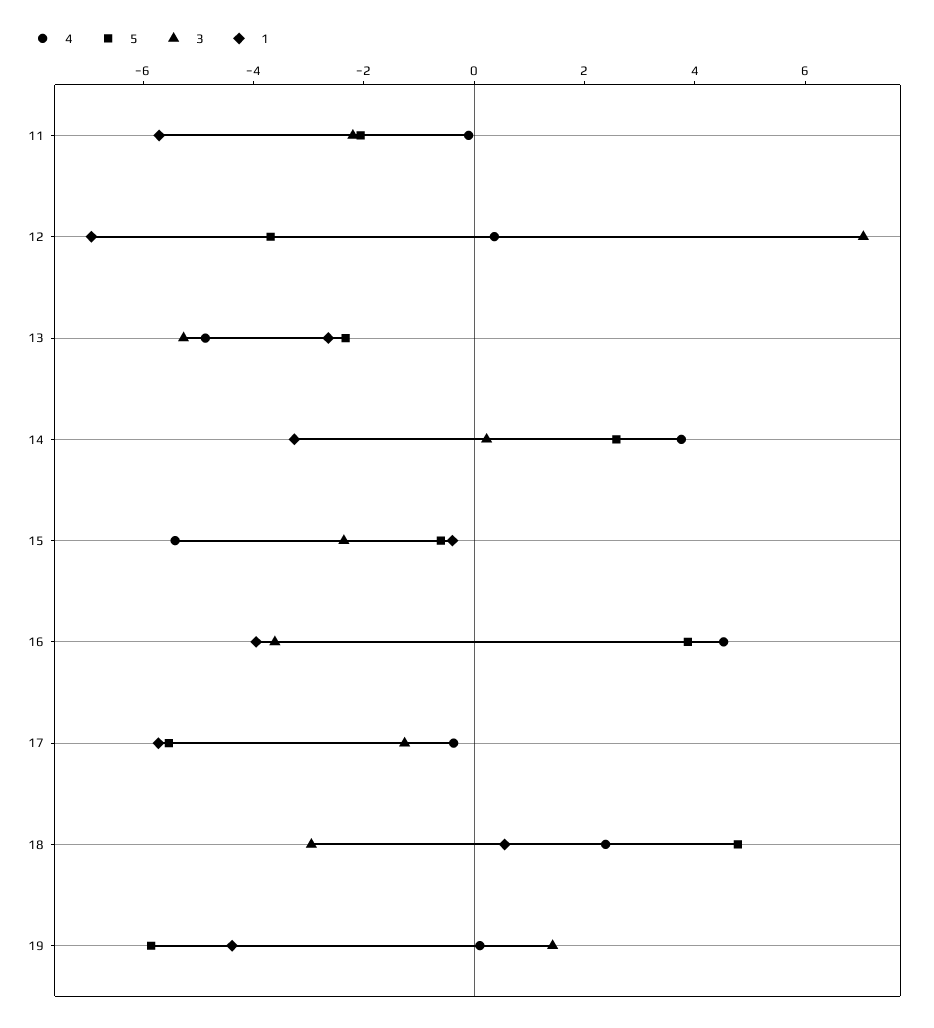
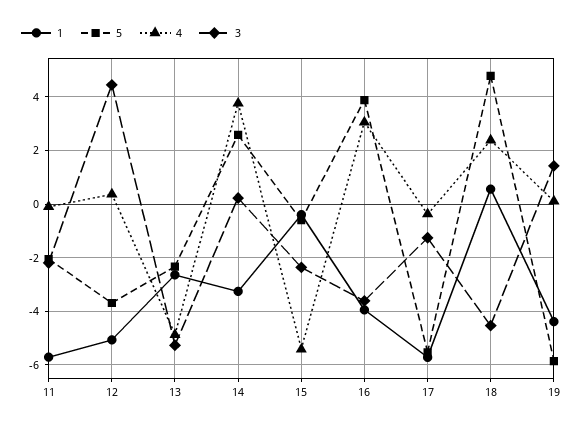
3, 12: 7 -> 4.5
1, 12: -7 -> -5
4, 16: 4.5 -> 3
3, 18: -3 -> -4.5

